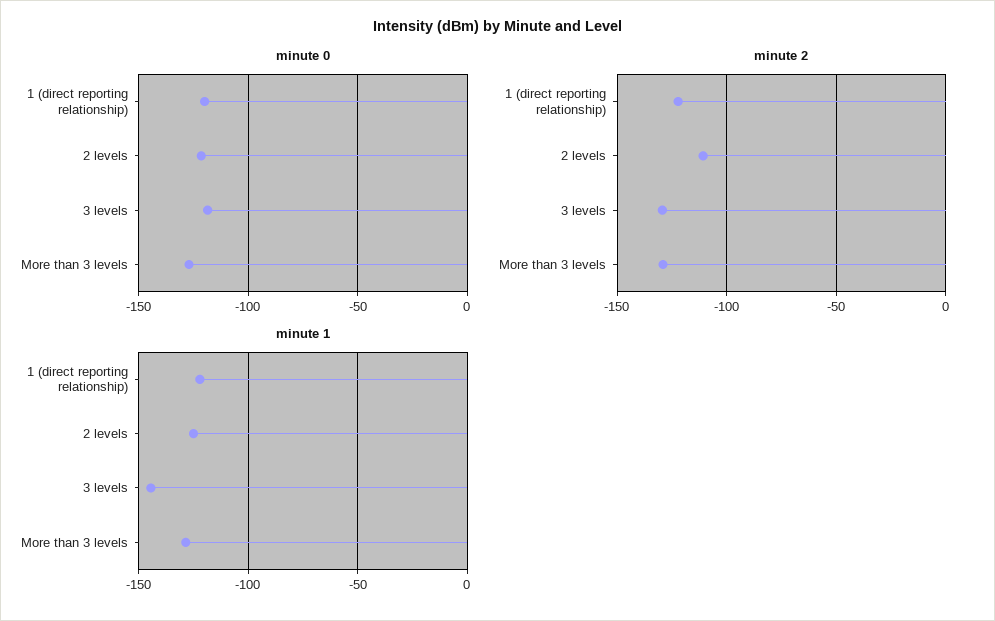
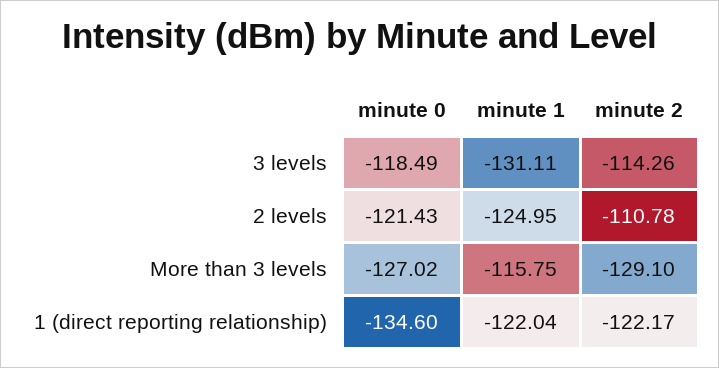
minute 0, 1 (direct reporting relationship): -120 -> -134.6
minute 2, 3 levels: -130 -> -114.26
minute 1, 3 levels: -145 -> -131.11
minute 1, More than 3 levels: -130 -> -115.75

